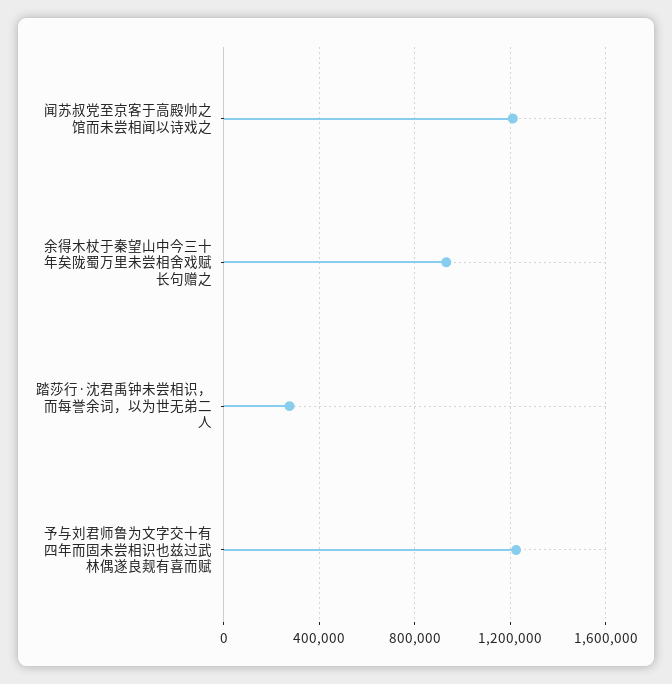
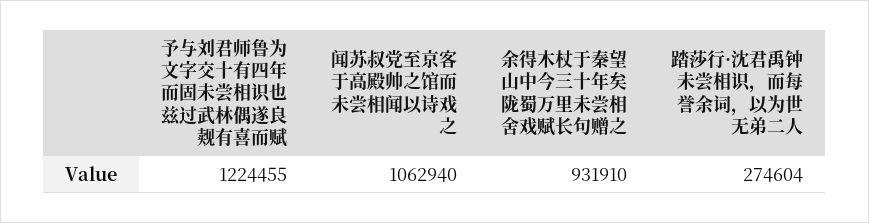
闻苏叔党至京客于高殿帅之馆而未尝相闻以诗戏之: 1200000 -> 1062940

